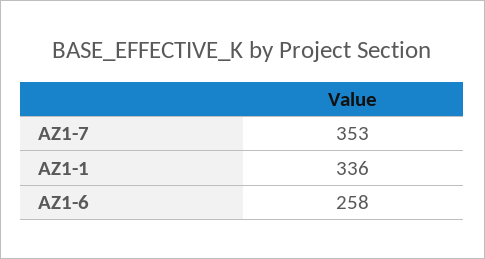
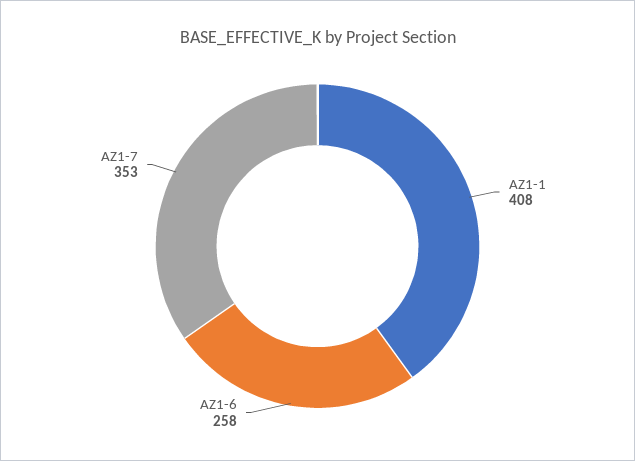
AZ1-1: 336 -> 408

